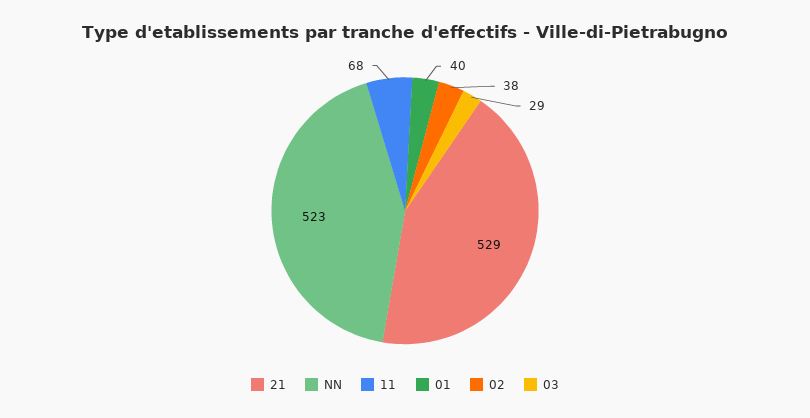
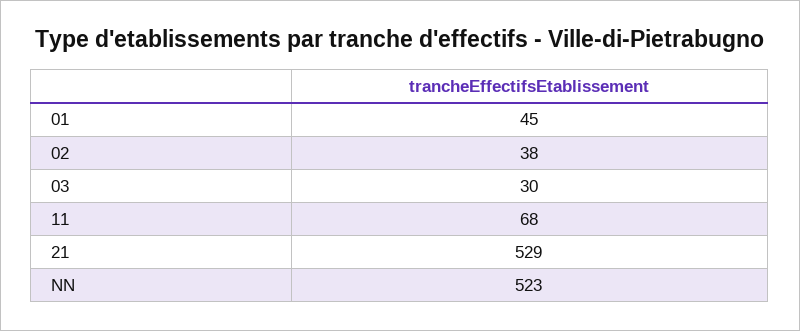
01: 40 -> 45
03: 29 -> 30

